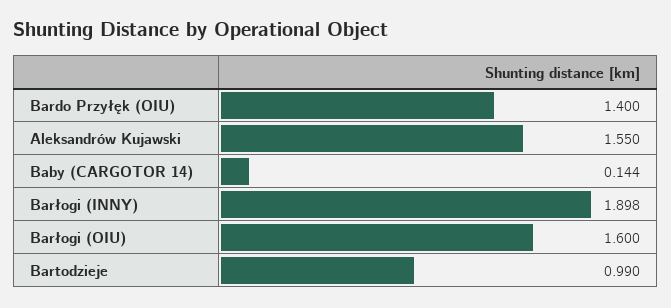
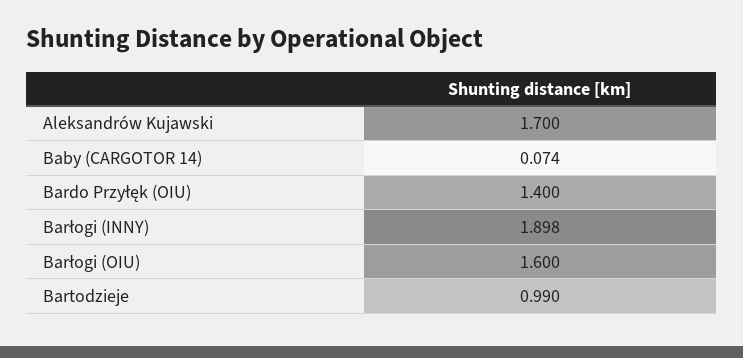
Aleksandrów Kujawski: 1.55 -> 1.7
Baby (CARGOTOR 14): 0.144 -> 0.074

